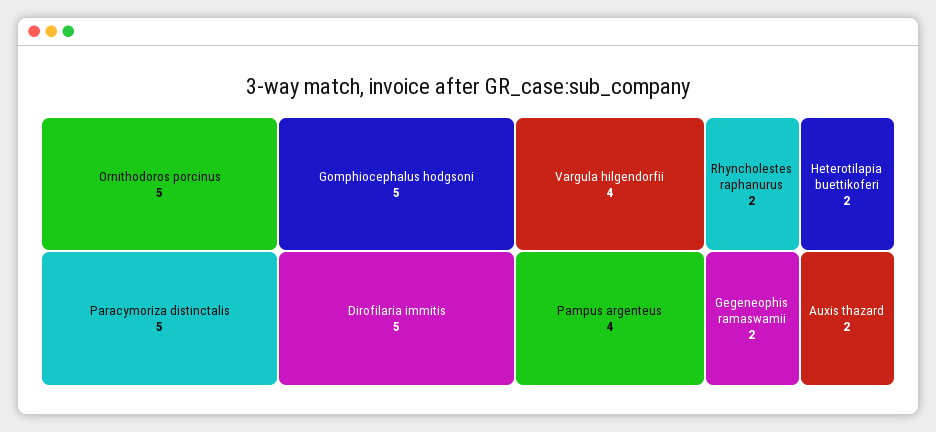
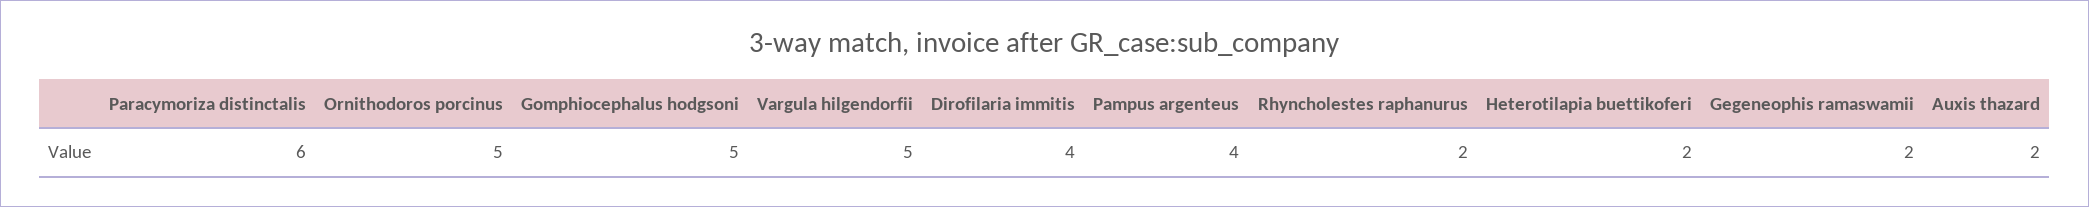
Paracymoriza distinctalis: 5 -> 6
Dirofilaria immitis: 5 -> 4
Vargula hilgendorfii: 4 -> 5

